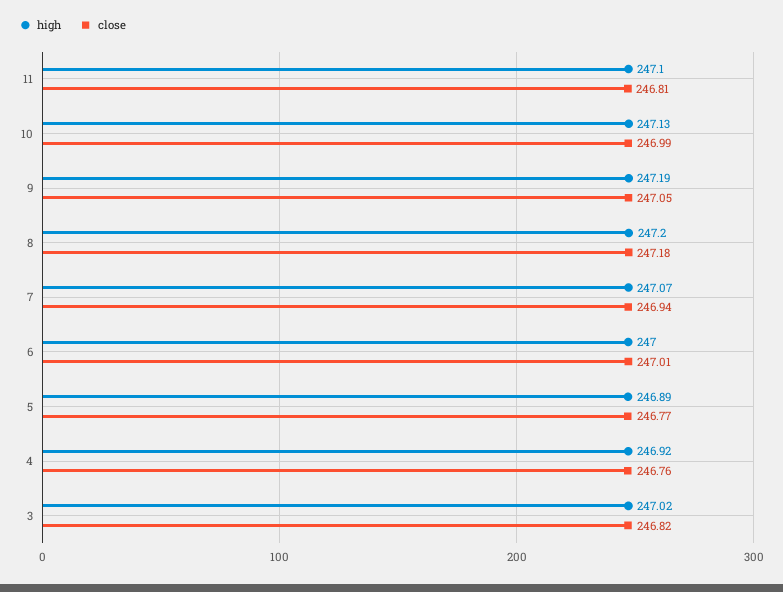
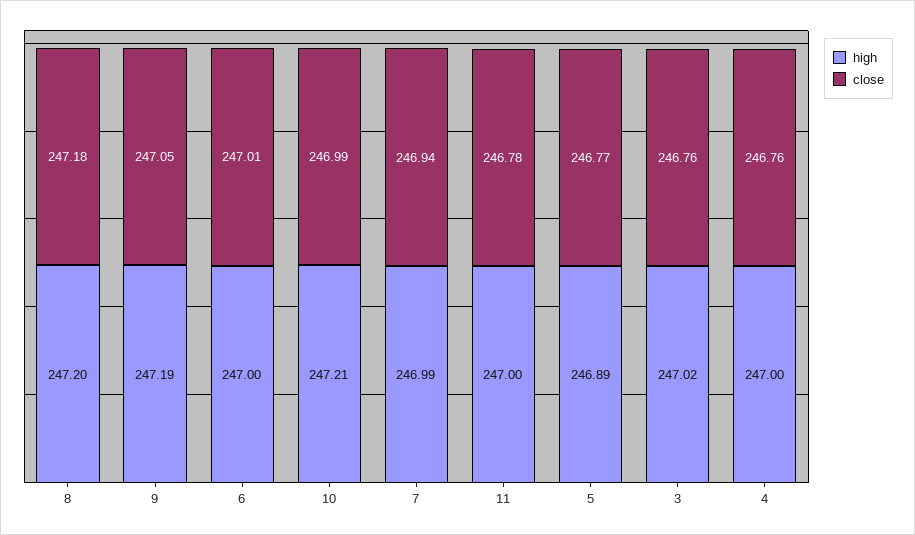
high, 11: 247.1 -> 247
close, 11: 246.81 -> 246.78
high, 10: 247.13 -> 247.21
high, 7: 247.07 -> 246.99
high, 4: 246.92 -> 247
close, 3: 246.82 -> 246.76

